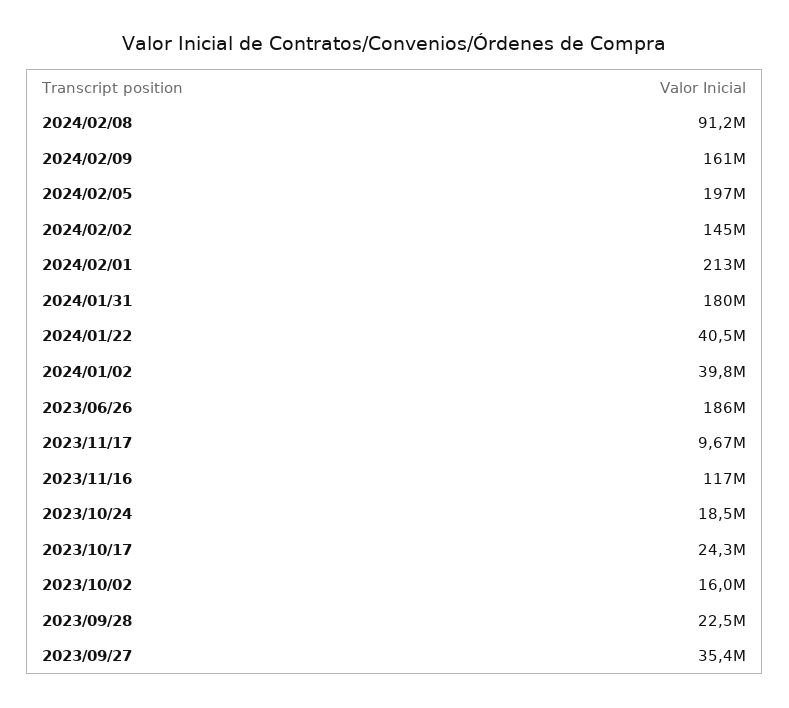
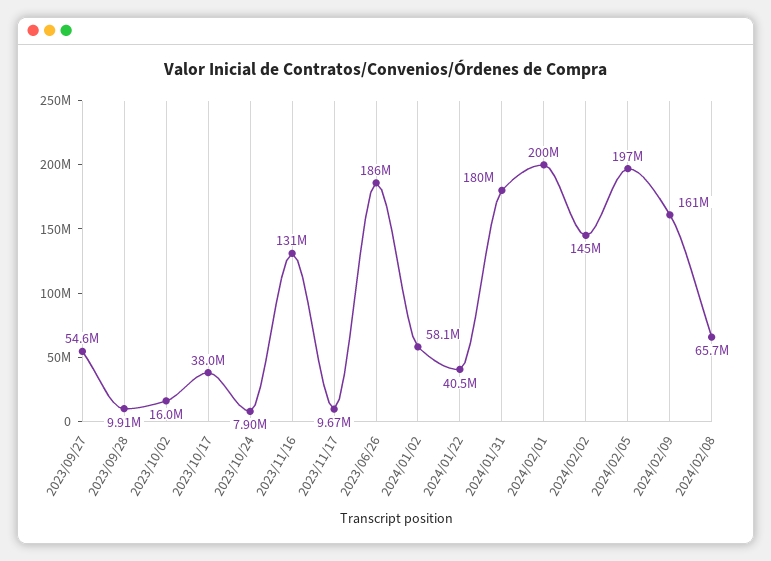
2024/02/08: 91200000 -> 65700000
2024/02/01: 213000000 -> 200000000
2024/01/02: 39800000 -> 58100000
2023/11/16: 117000000 -> 131000000
2023/10/24: 18500000 -> 7900000
2023/10/17: 24300000 -> 38000000
2023/09/28: 22500000 -> 9910000
2023/09/27: 35400000 -> 54600000

